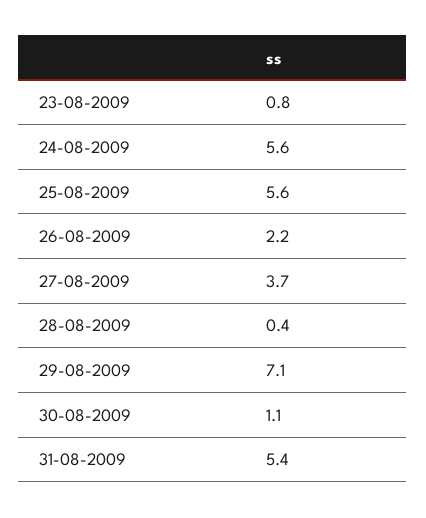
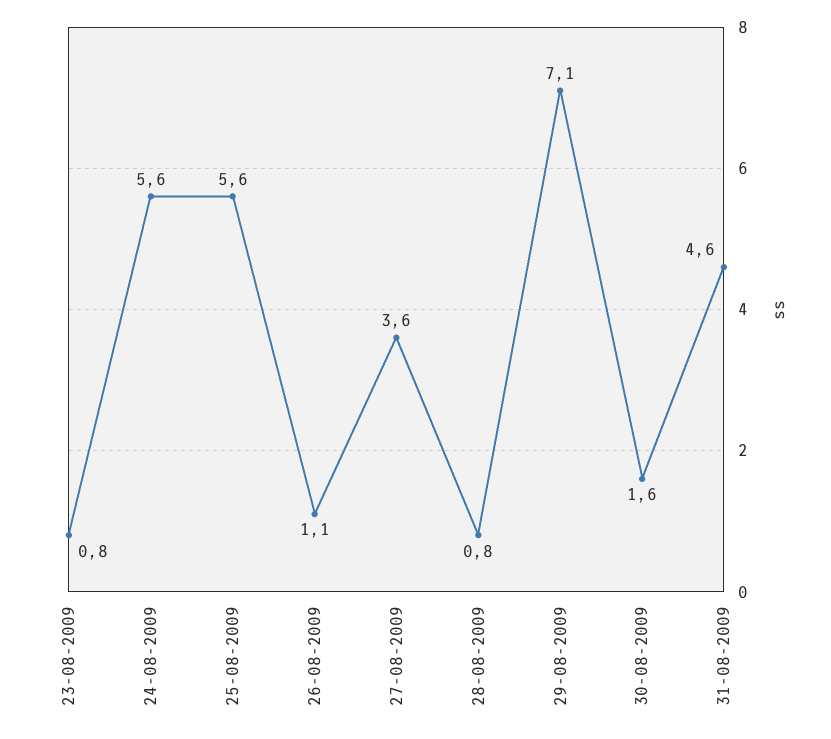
26-08-2009: 2.2 -> 1.1
27-08-2009: 3.7 -> 3.6
28-08-2009: 0.4 -> 0.8
30-08-2009: 1.1 -> 1.6
31-08-2009: 5.4 -> 4.6

